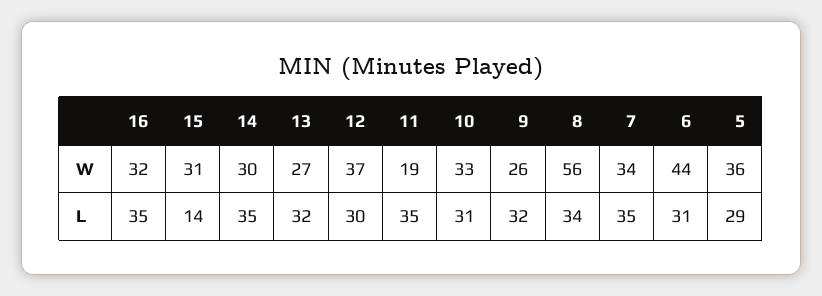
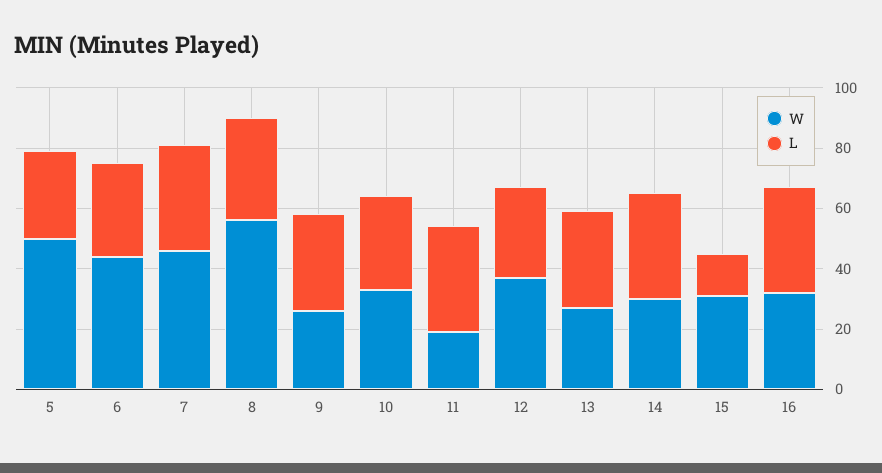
W, 7: 34 -> 45
W, 5: 36 -> 50

